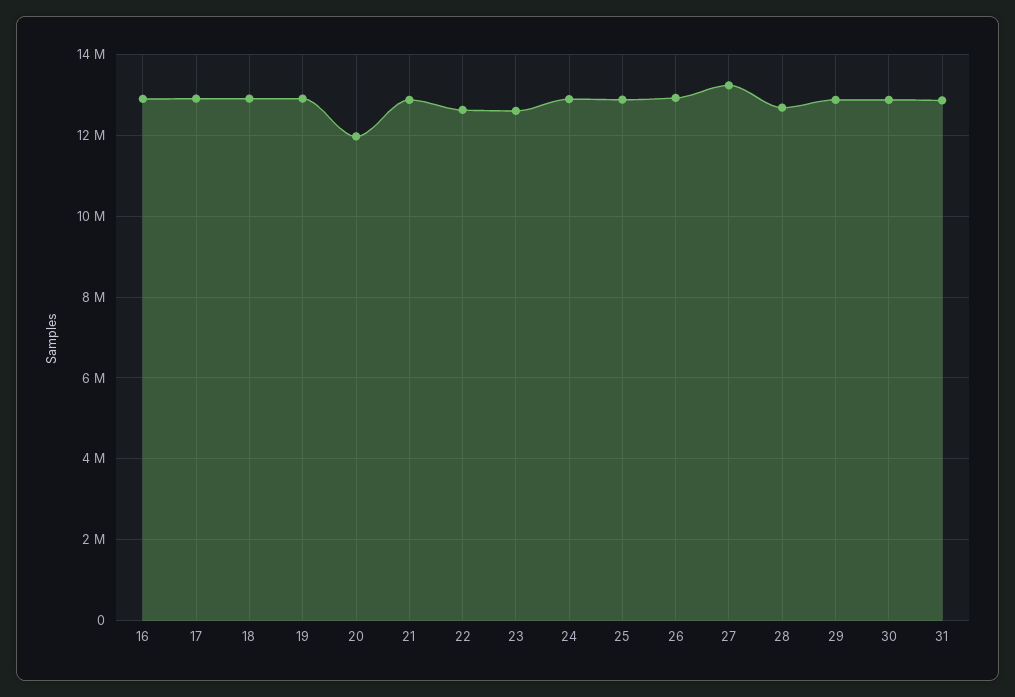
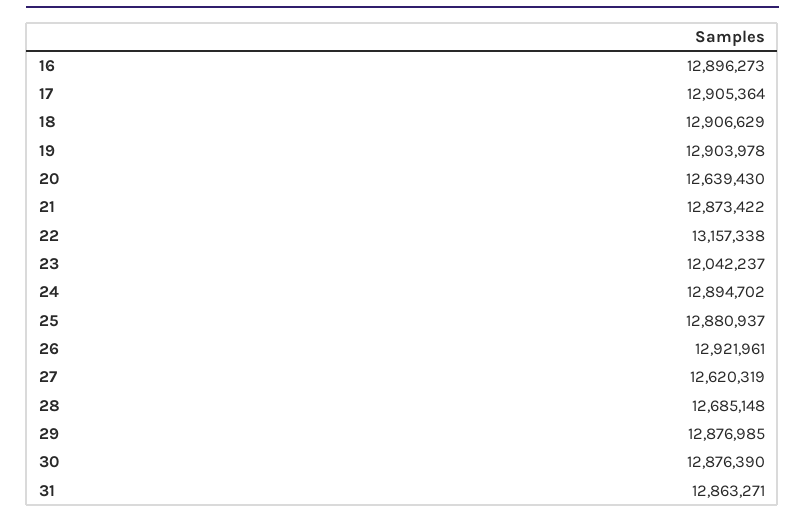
20: 12000000 -> 12639430
22: 12600000 -> 13157338
23: 12600000 -> 12042237
27: 13200000 -> 12620319

